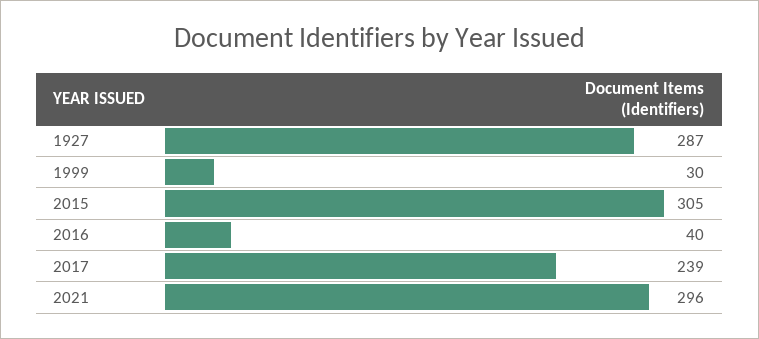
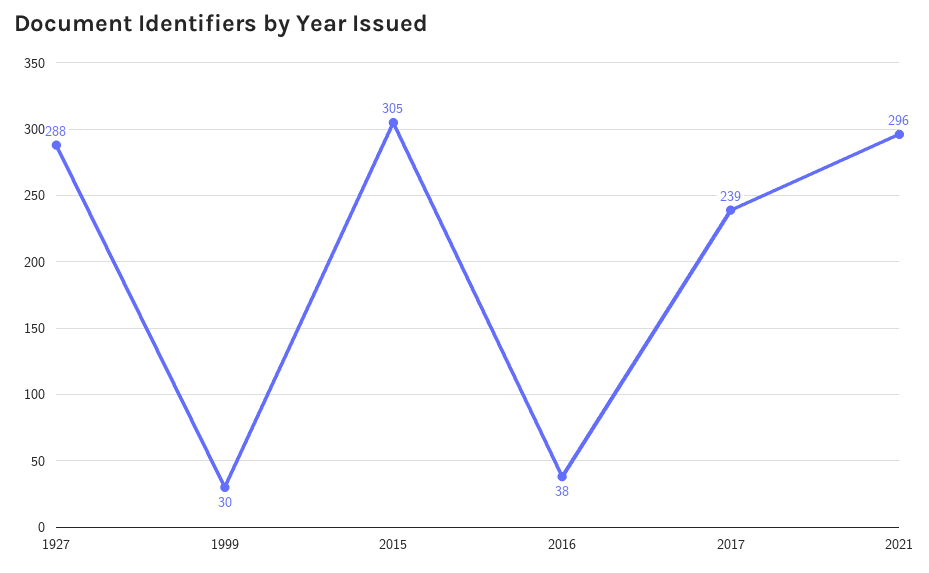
1927: 287 -> 288
2016: 40 -> 38

